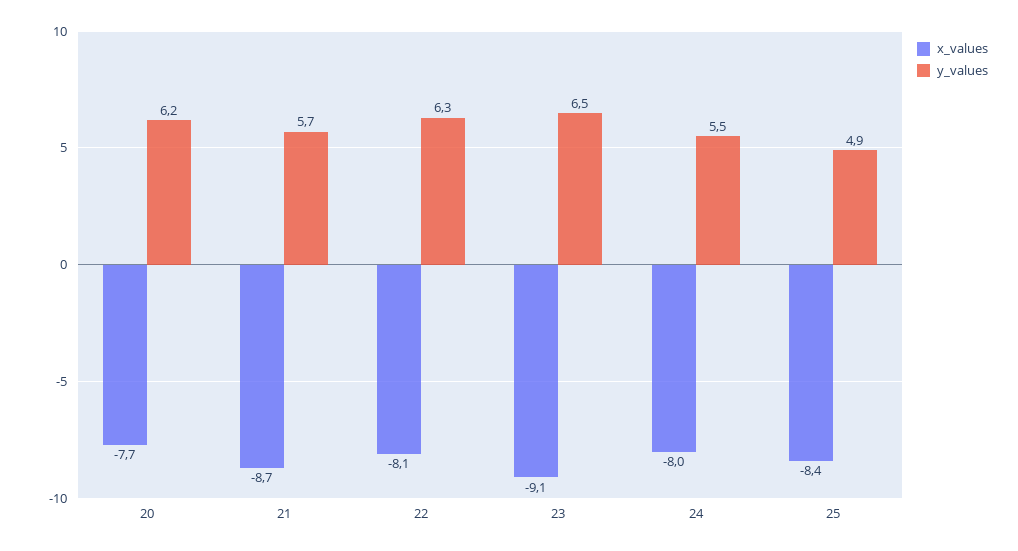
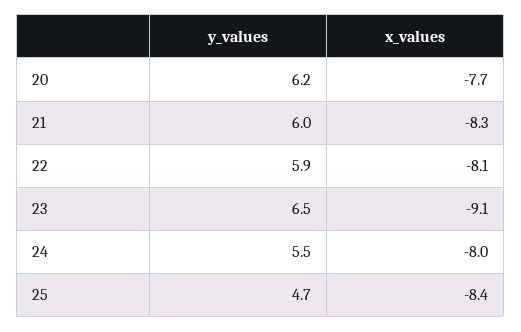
x_values, 21: -8.7 -> -8.3
y_values, 21: 5.7 -> 6
y_values, 22: 6.3 -> 5.9
y_values, 25: 4.9 -> 4.7

